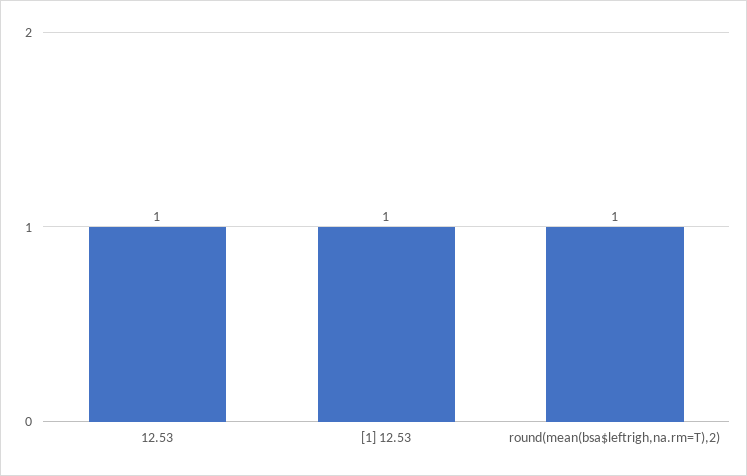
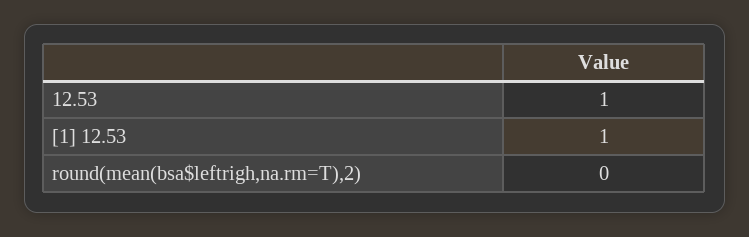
round(mean(bsa$leftrigh,na.rm=T),2): 1 -> 0

